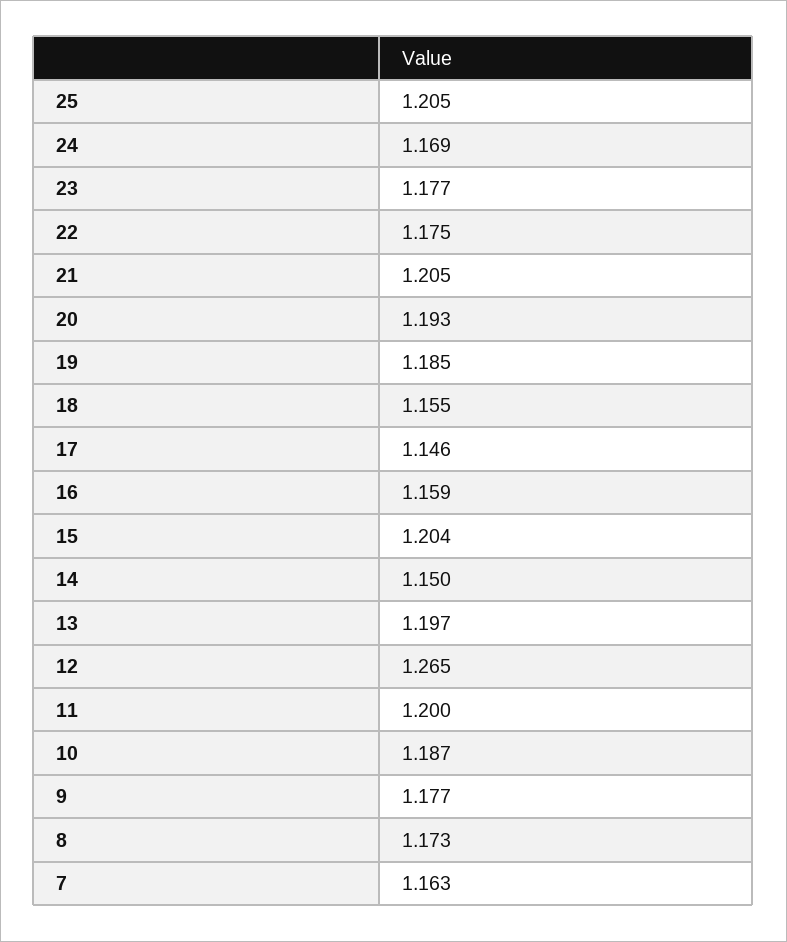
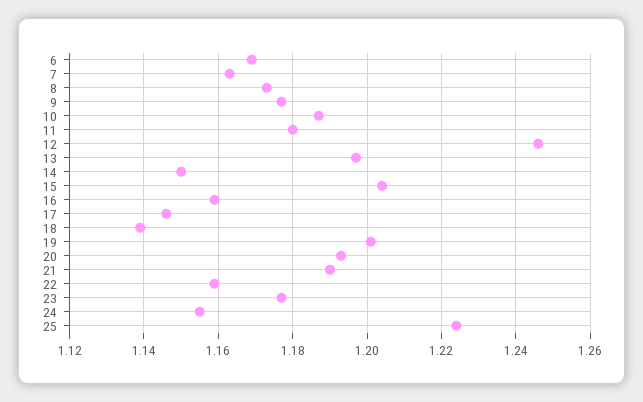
25: 1.205 -> 1.225
24: 1.169 -> 1.155
22: 1.175 -> 1.16
21: 1.205 -> 1.19
19: 1.185 -> 1.2
18: 1.155 -> 1.14
12: 1.265 -> 1.245
11: 1.2 -> 1.18
6: none -> 1.17

